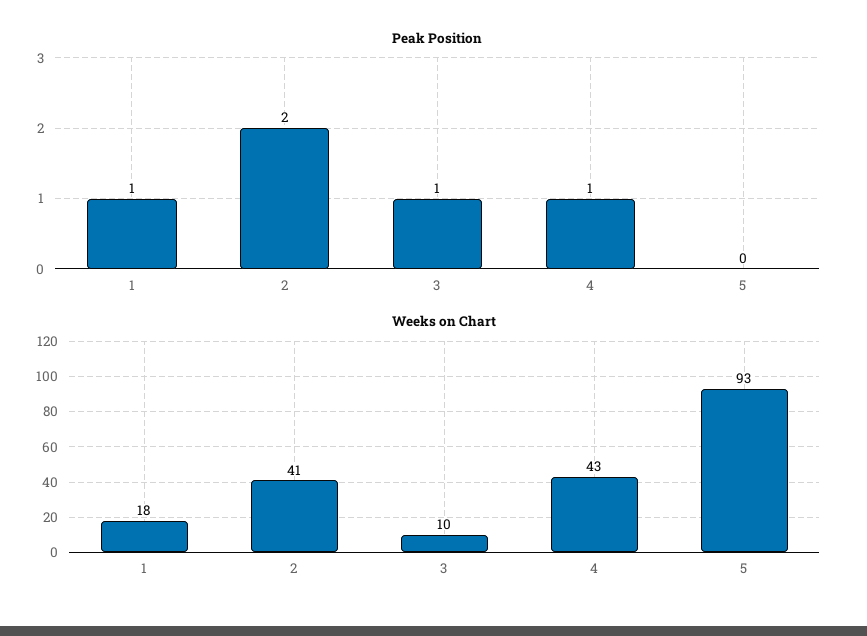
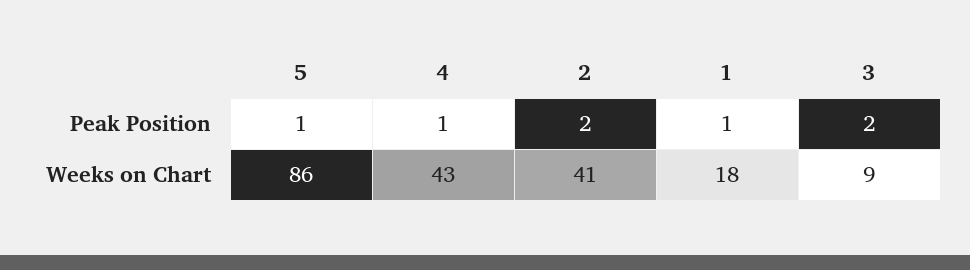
Peak Position, 3: 1 -> 2
Peak Position, 5: 0 -> 1
Weeks on Chart, 3: 10 -> 9
Weeks on Chart, 5: 93 -> 86

